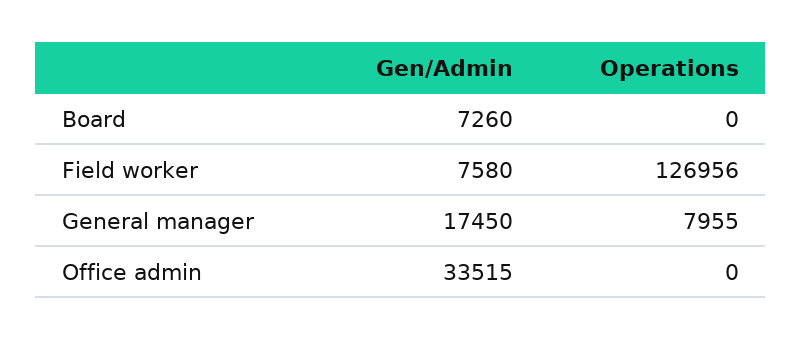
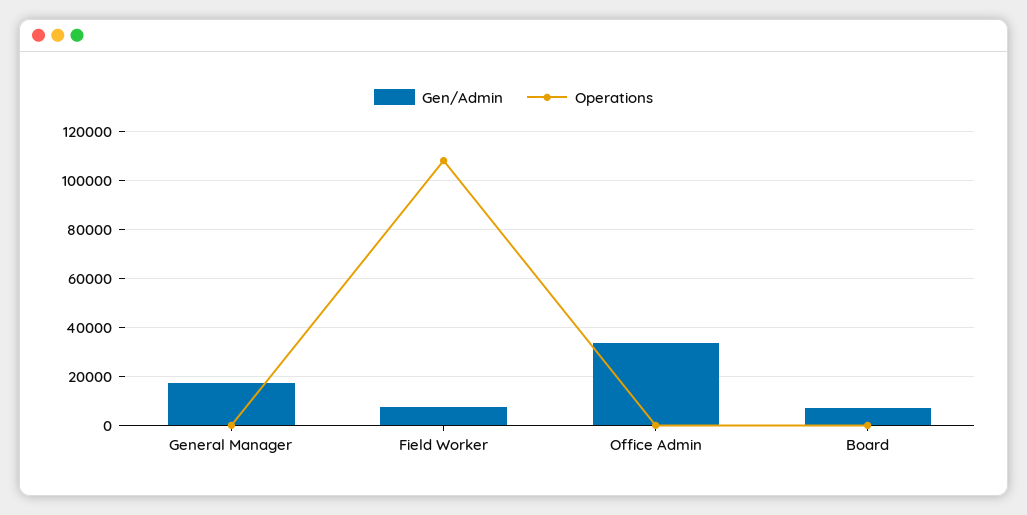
Operations, Field worker: 126956 -> 107500
Operations, General manager: 7955 -> 0

